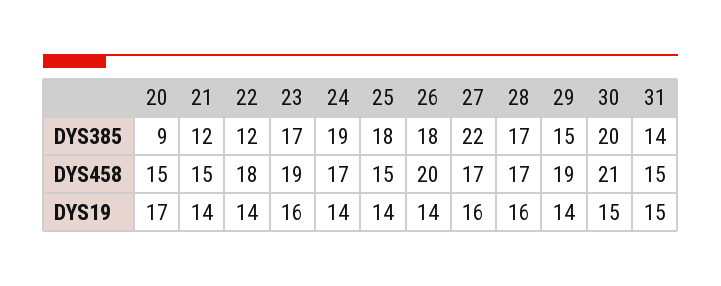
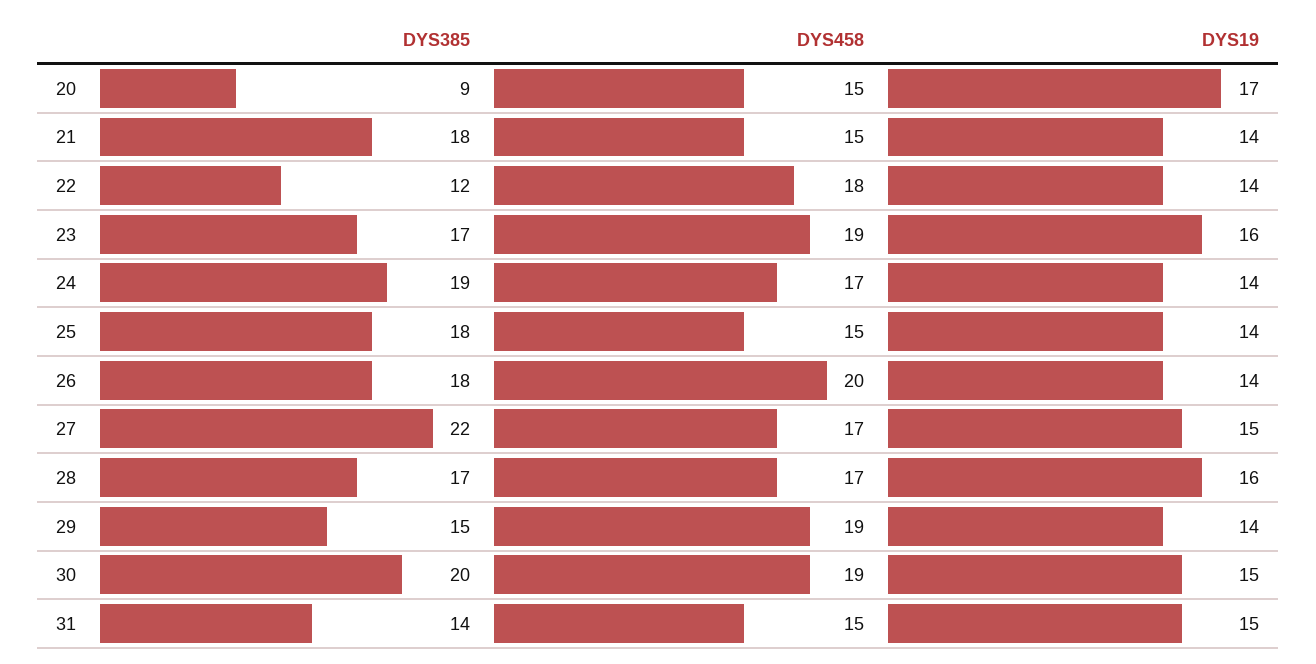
21, DYS385: 12 -> 18
30, DYS458: 21 -> 19
27, DYS19: 16 -> 15

